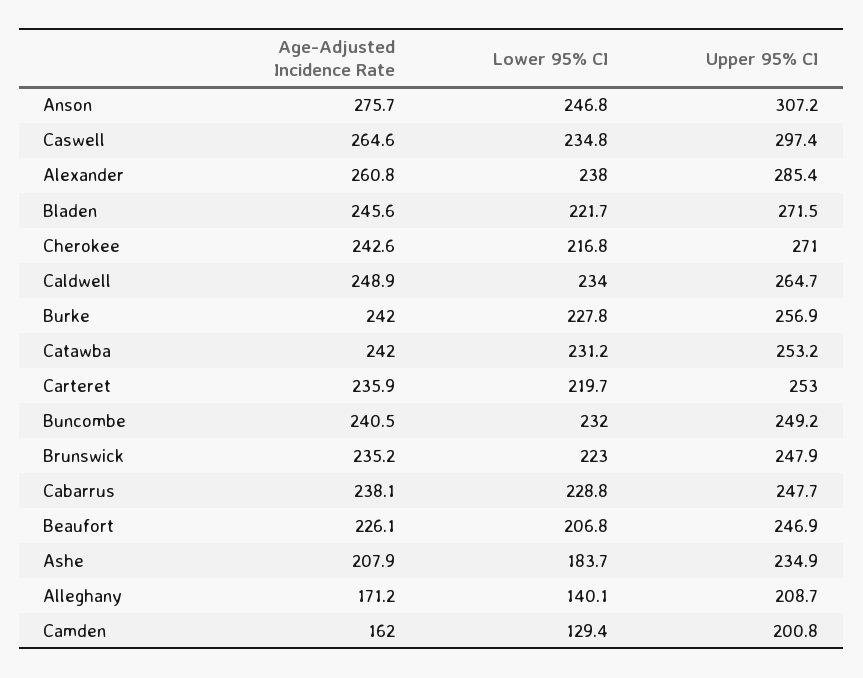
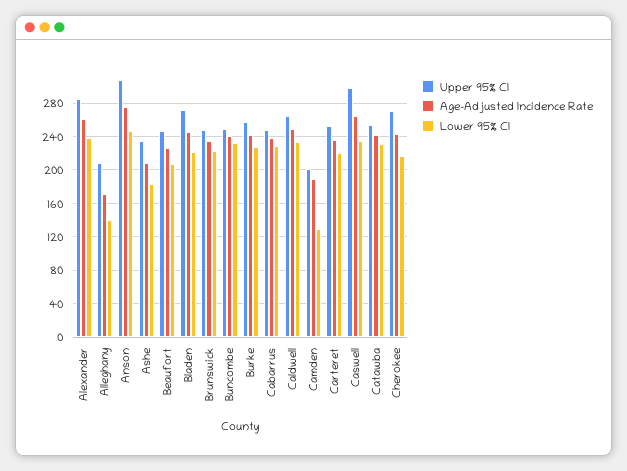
Age-Adjusted Incidence Rate, Camden: 162 -> 190

